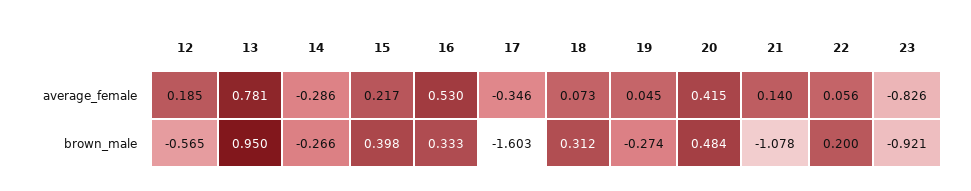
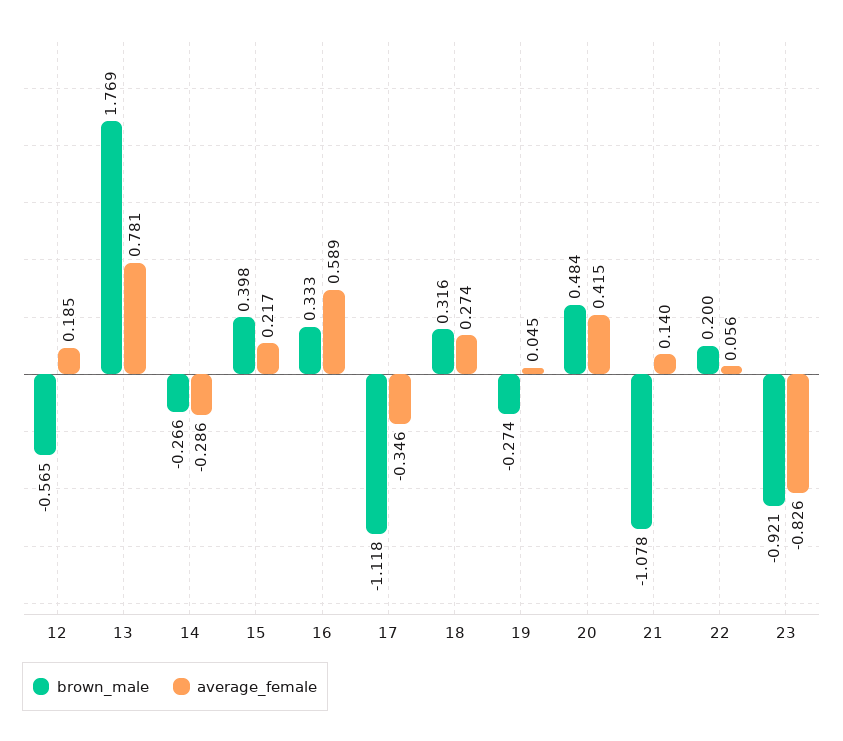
average_female, 16: 0.53 -> 0.589
average_female, 18: 0.073 -> 0.274
brown_male, 13: 0.95 -> 1.769
brown_male, 17: -1.603 -> -1.118
brown_male, 18: 0.312 -> 0.316

